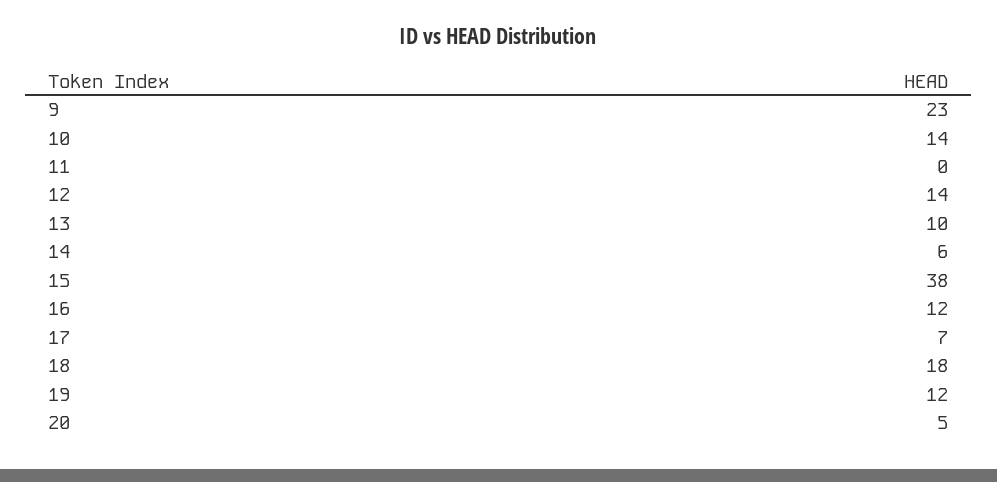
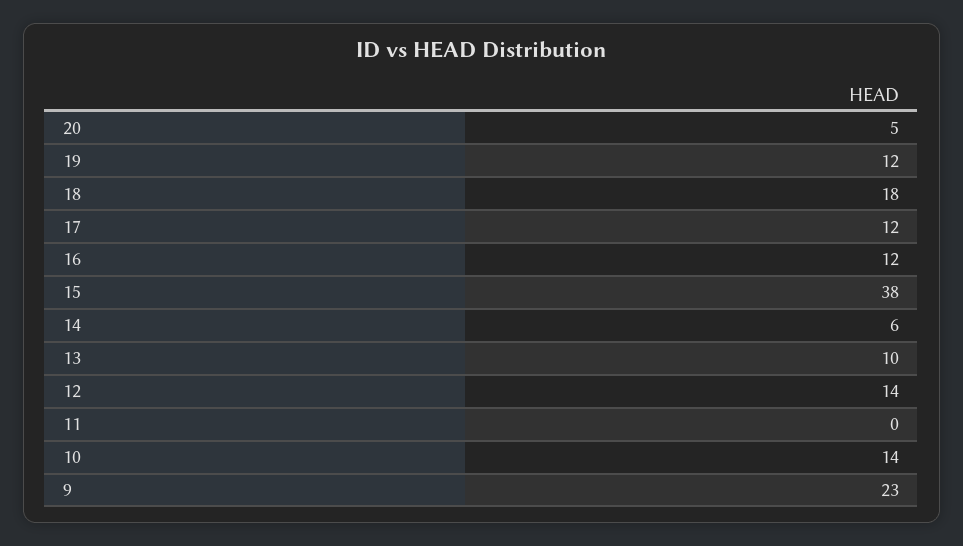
17: 7 -> 12

